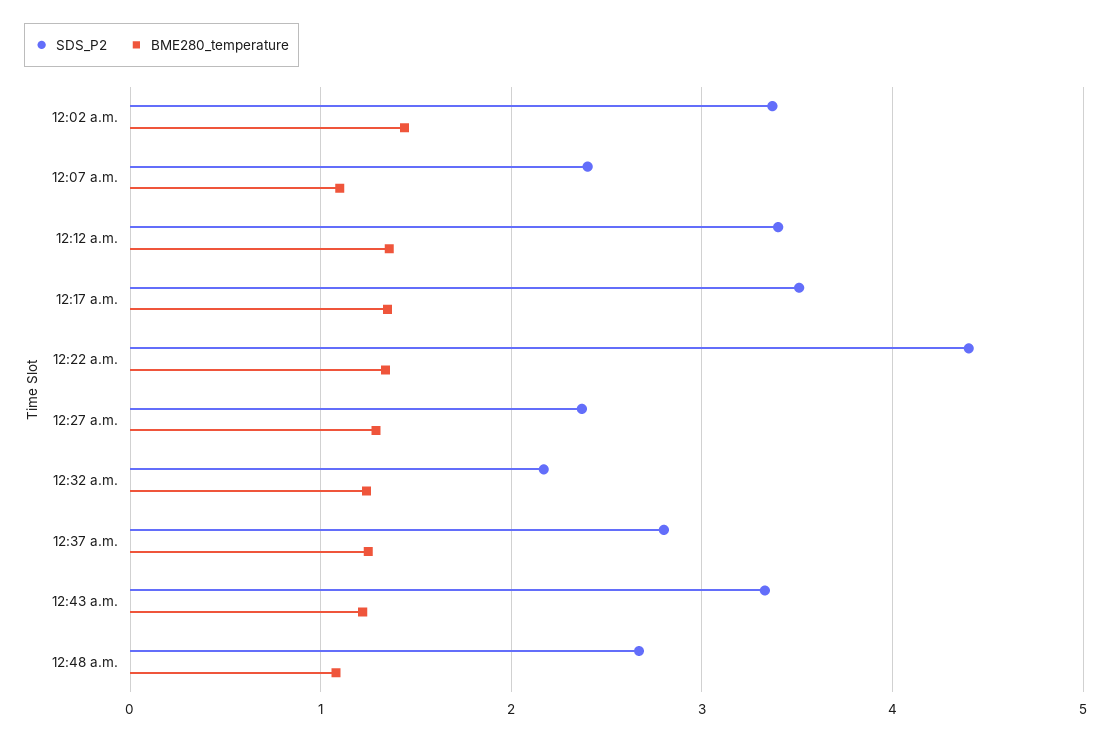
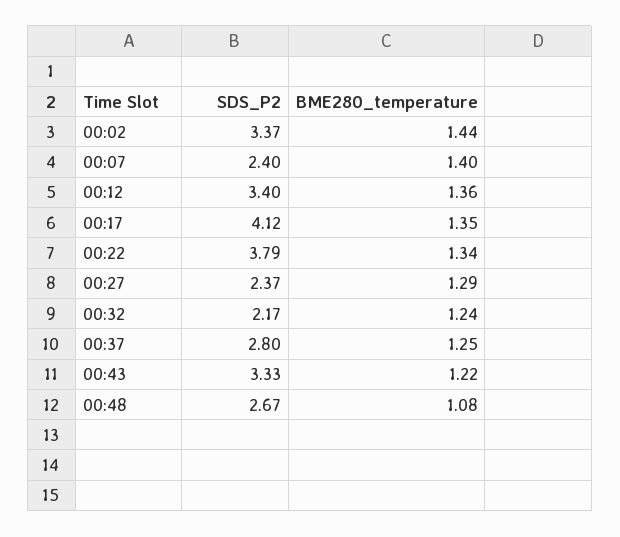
BME280_temperature, 12:07 a.m.: 1.1 -> 1.4
SDS_P2, 12:17 a.m.: 3.5 -> 4.12
SDS_P2, 12:22 a.m.: 4.4 -> 3.79

